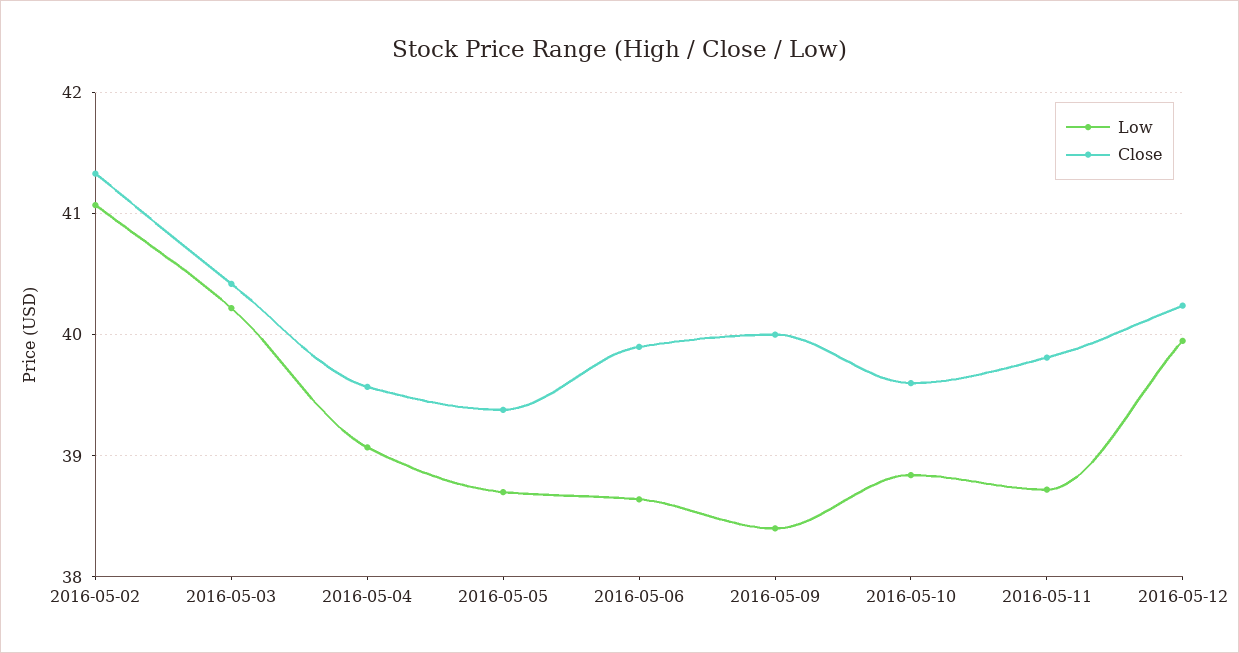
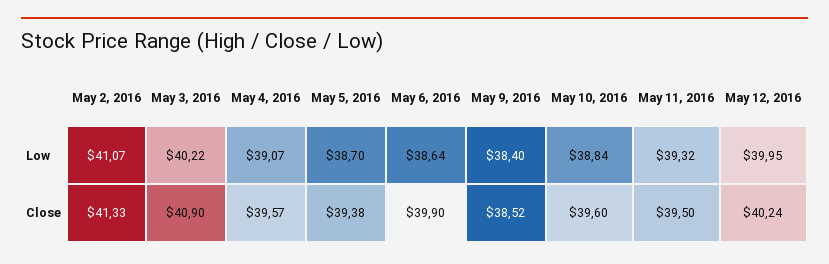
Close, 2016-05-03: 40.4 -> 40.9
Close, 2016-05-09: 40 -> 38.52
Low, 2016-05-11: 38.7 -> 39.32
Close, 2016-05-11: 39.8 -> 39.5

